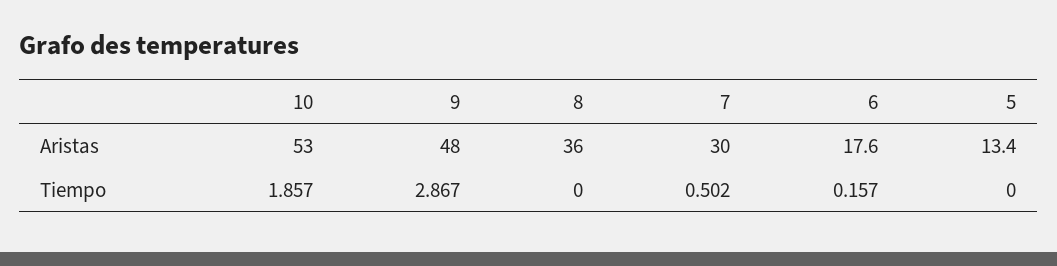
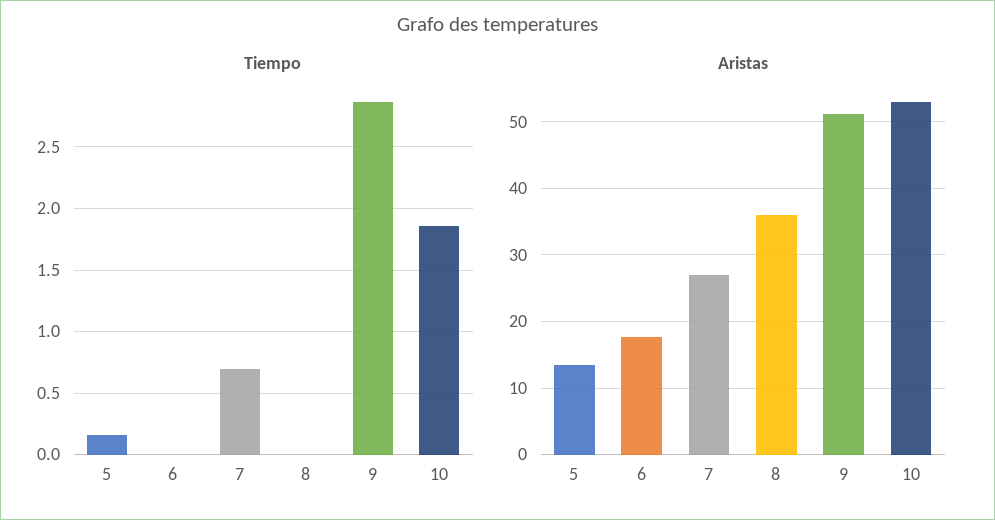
Aristas, 9: 48 -> 51
Aristas, 7: 30 -> 27
Tiempo, 7: 0.502 -> 0.7
Tiempo, 6: 0.157 -> 0
Tiempo, 5: 0 -> 0.15

